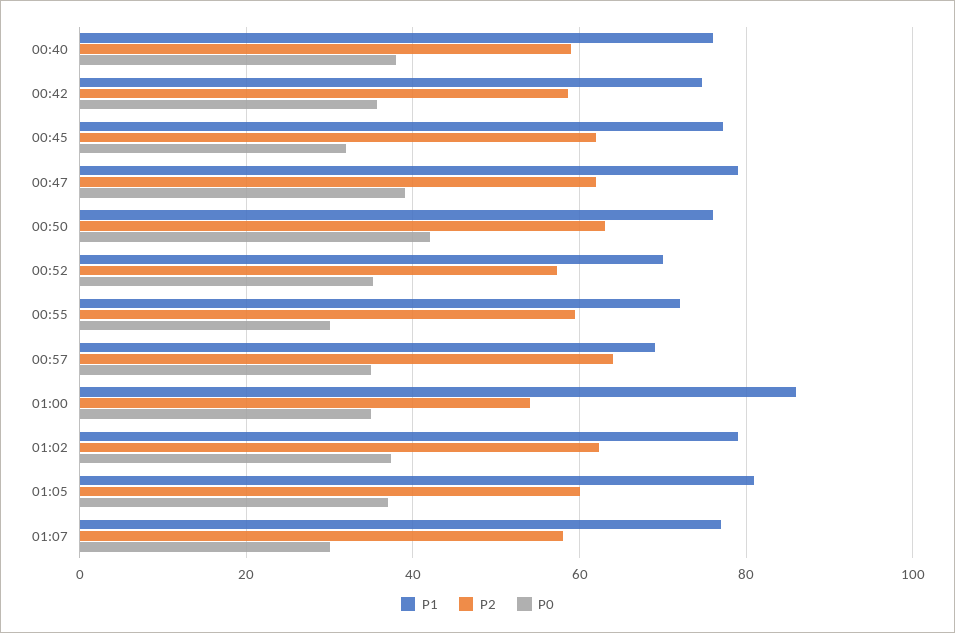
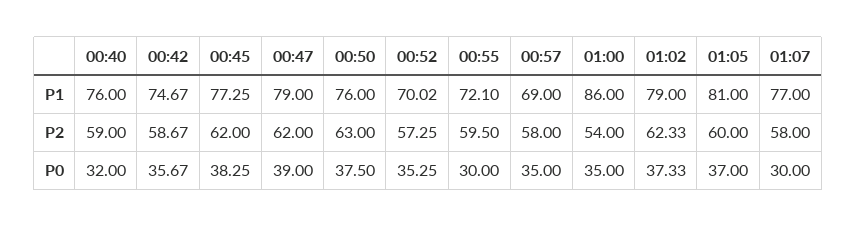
P0, 00:40: 38 -> 32
P0, 00:45: 32 -> 38.25
P0, 00:50: 42 -> 37.5
P2, 00:57: 64 -> 58

